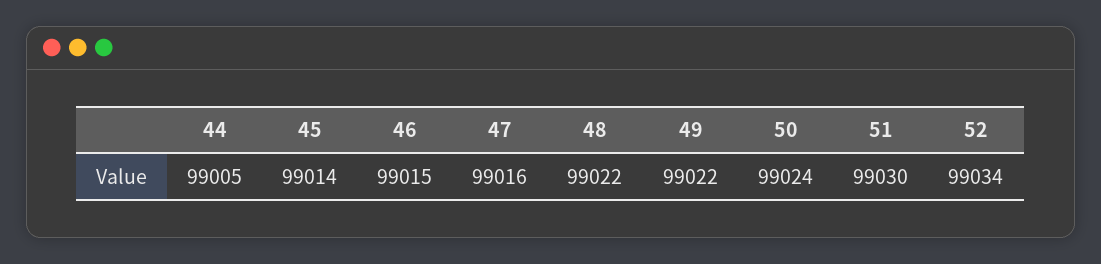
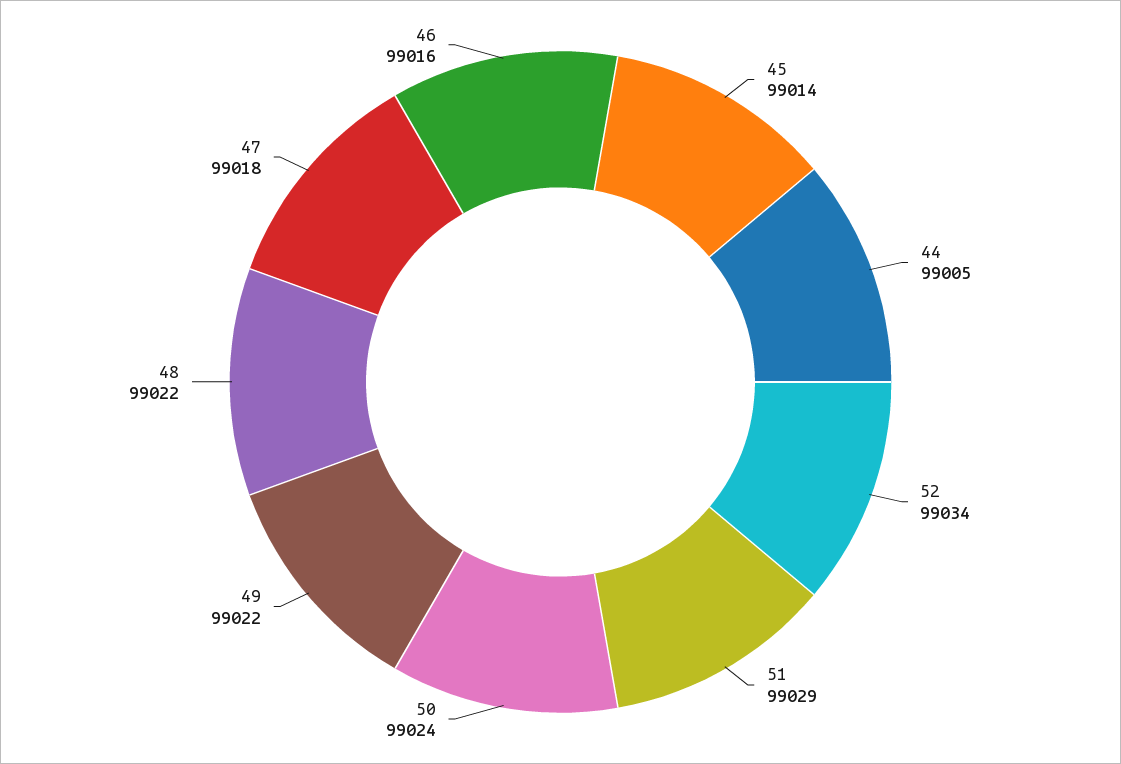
46: 99015 -> 99016
47: 99016 -> 99018
51: 99030 -> 99029

